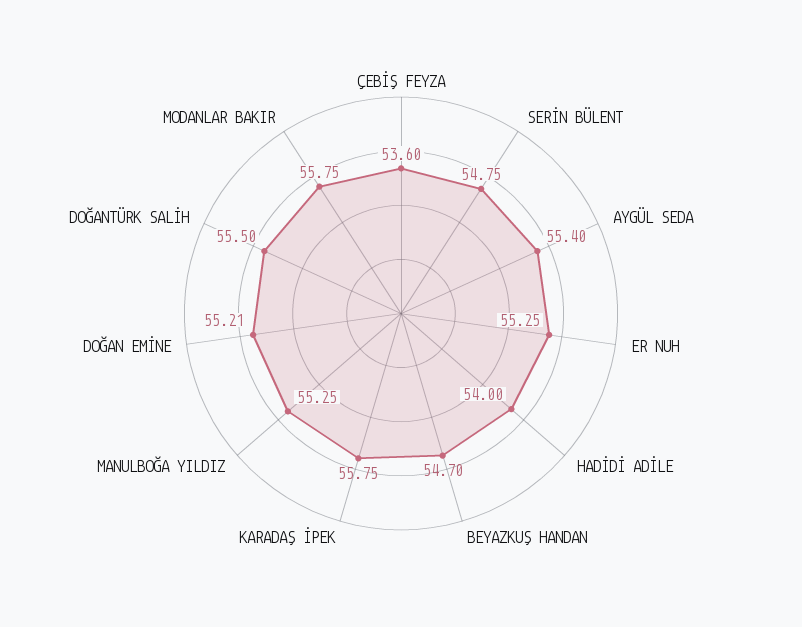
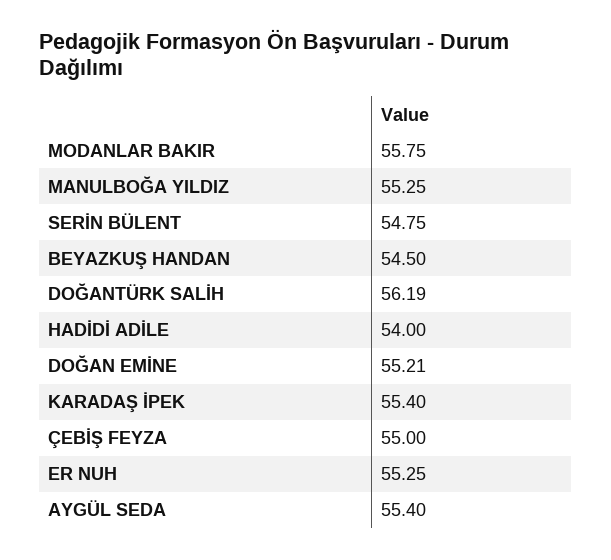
ÇEBİŞ FEYZA: 53.6 -> 55
BEYAZKUŞ HANDAN: 54.7 -> 54.5
KARADAŞ İPEK: 55.75 -> 55.4
DOĞANTÜRK SALİH: 55.5 -> 56.19

